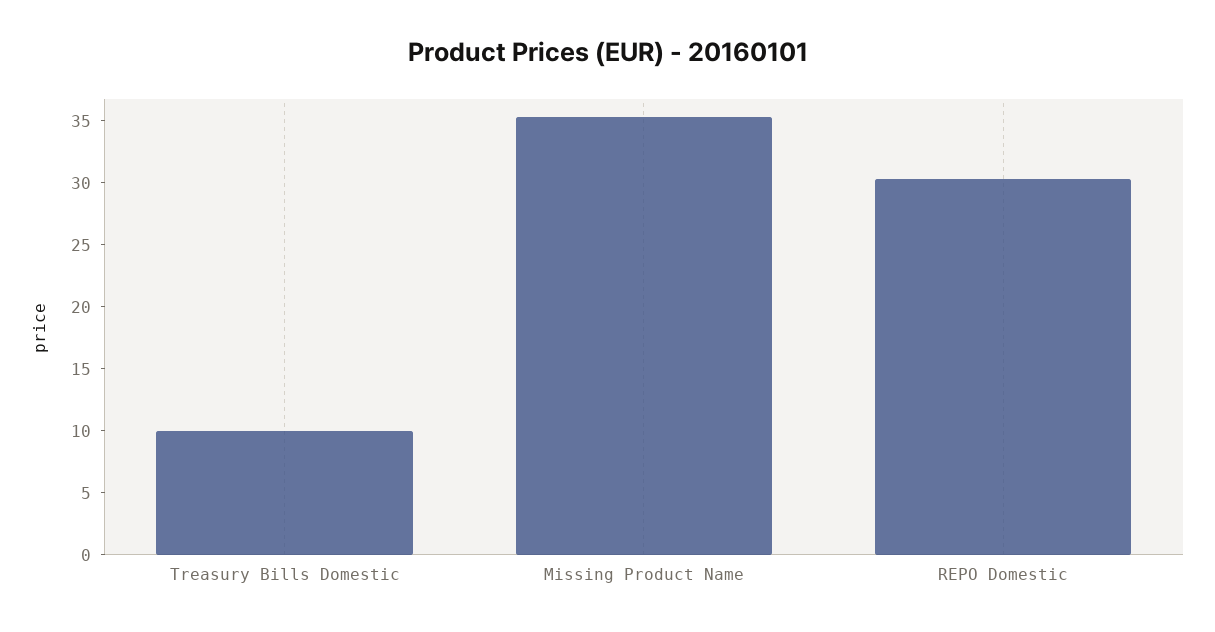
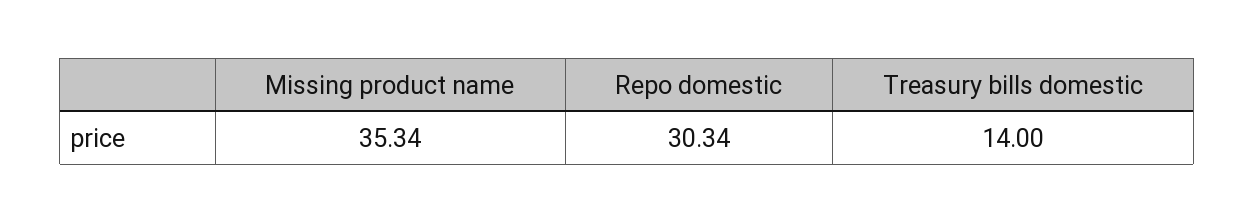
Treasury Bills Domestic: 10 -> 14

